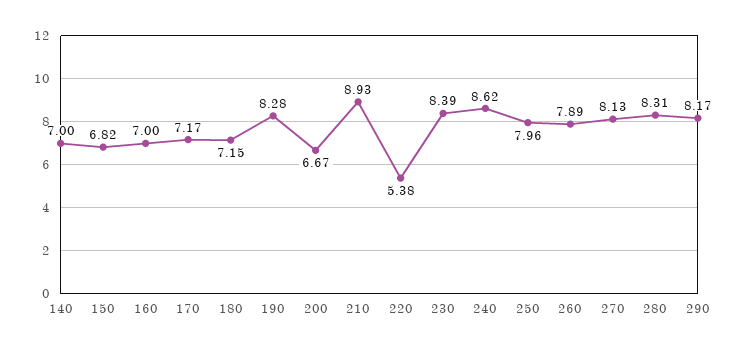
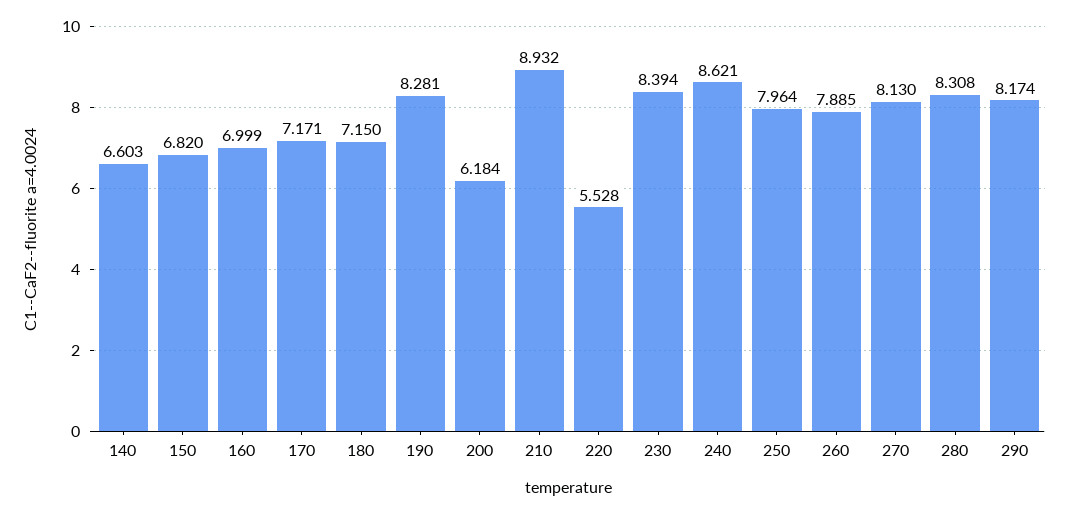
140: 7 -> 6.603
200: 6.67 -> 6.184
220: 5.38 -> 5.528

